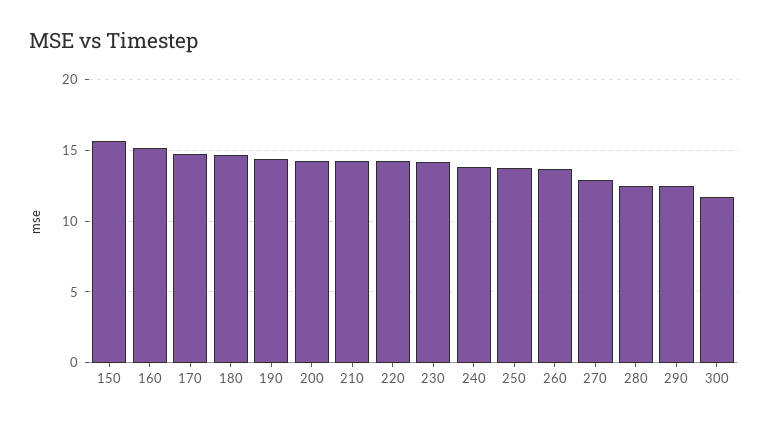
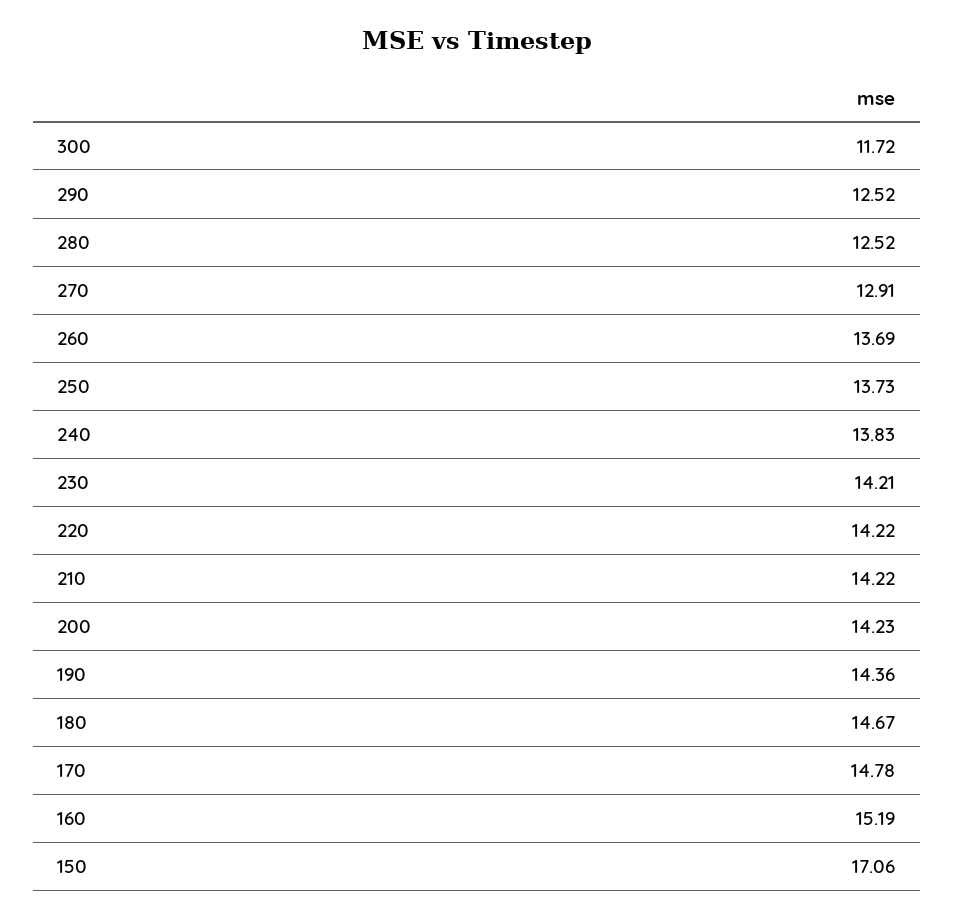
150: 15.5 -> 17.06

